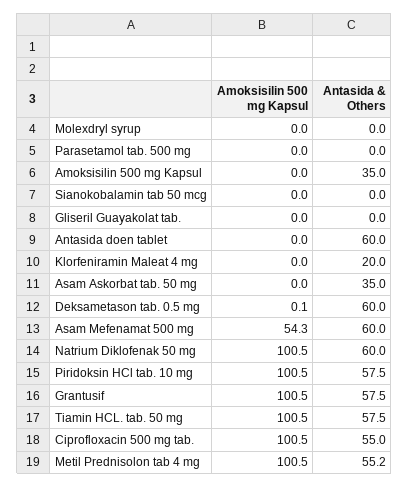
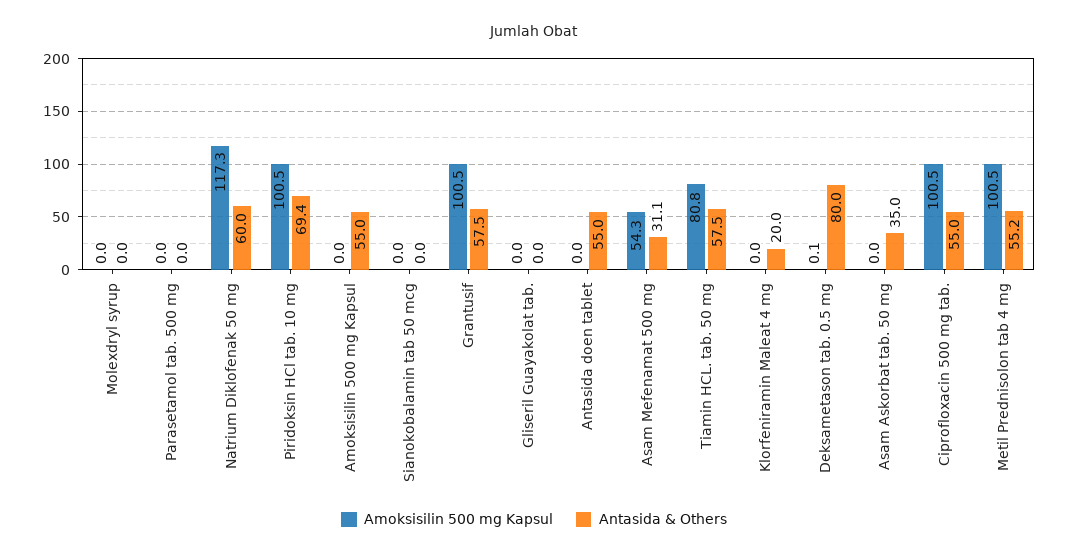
Antasida & Others, Amoksisilin 500 mg Kapsul: 35 -> 55
Antasida & Others, Antasida doen tablet: 60 -> 55
Antasida & Others, Deksametason tab. 0.5 mg: 60 -> 80
Antasida & Others, Asam Mefenamat 500 mg: 60 -> 31.1
Amoksisilin 500 mg Kapsul, Natrium Diklofenak 50 mg: 100.5 -> 117.3
Antasida & Others, Piridoksin HCl tab. 10 mg: 57.5 -> 69.4
Amoksisilin 500 mg Kapsul, Tiamin HCL. tab. 50 mg: 100.5 -> 80.8

